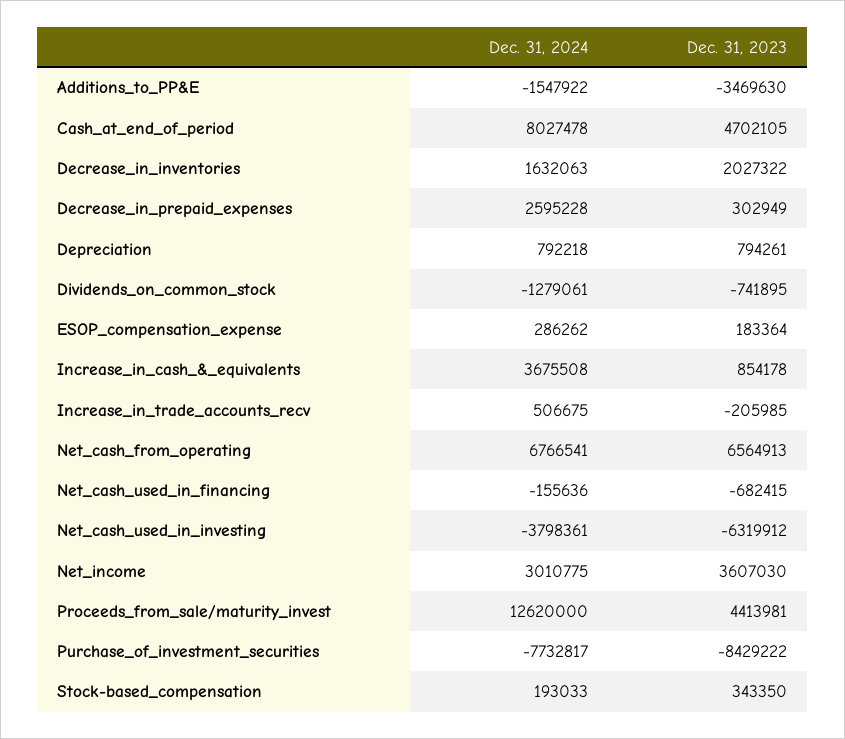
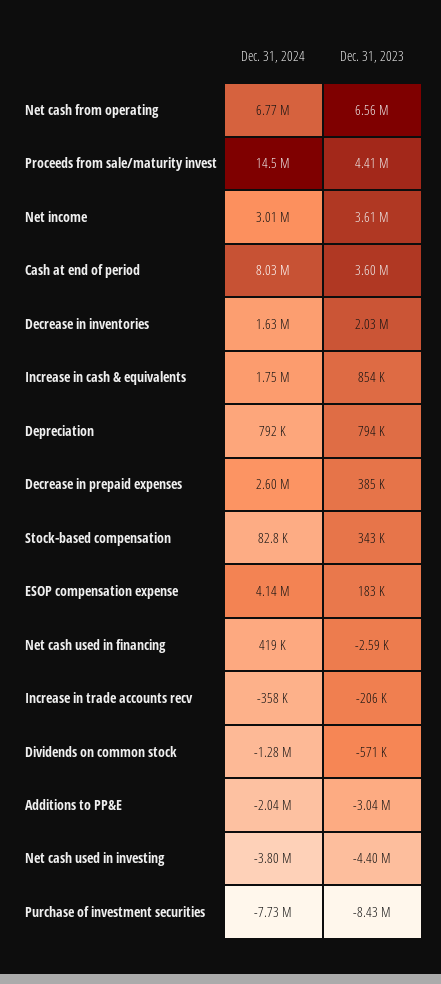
Dec. 31, 2024, Additions_to_PP&E: -1547922 -> -2040000
Dec. 31, 2023, Additions_to_PP&E: -3469630 -> -3040000
Dec. 31, 2023, Cash_at_end_of_period: 4702105 -> 3600000
Dec. 31, 2023, Decrease_in_prepaid_expenses: 302949 -> 385000
Dec. 31, 2023, Dividends_on_common_stock: -741895 -> -571000
Dec. 31, 2024, ESOP_compensation_expense: 286262 -> 4140000
Dec. 31, 2024, Increase_in_cash_&_equivalents: 3675508 -> 1750000
Dec. 31, 2024, Increase_in_trade_accounts_recv: 506675 -> -358000
Dec. 31, 2024, Net_cash_used_in_financing: -155636 -> 419000
Dec. 31, 2023, Net_cash_used_in_financing: -682415 -> -2590
Dec. 31, 2023, Net_cash_used_in_investing: -6319912 -> -4400000
Dec. 31, 2024, Proceeds_from_sale/maturity_invest: 12620000 -> 14500000
Dec. 31, 2024, Stock-based_compensation: 193033 -> 82800

